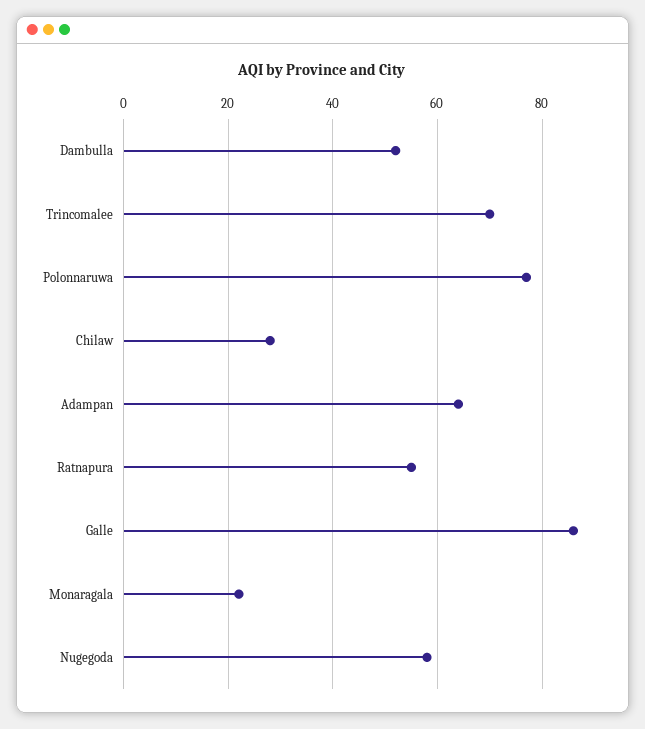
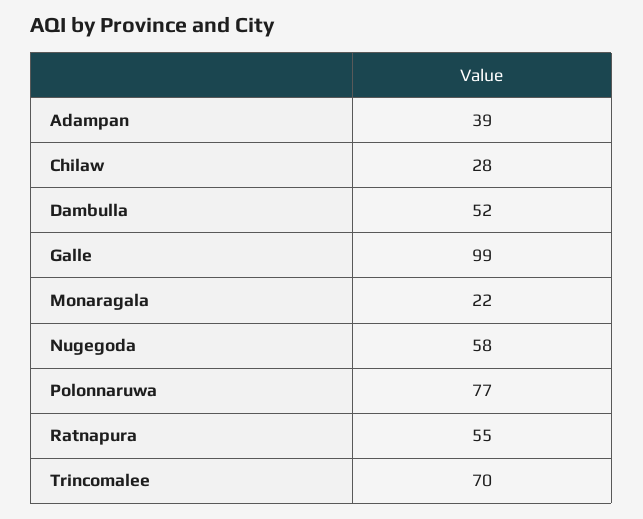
Adampan: 65 -> 39
Galle: 85 -> 99

